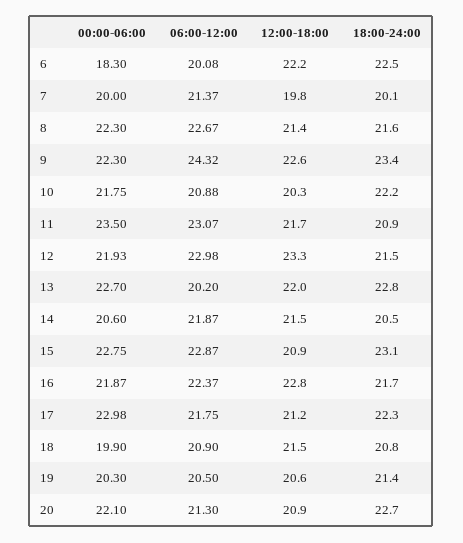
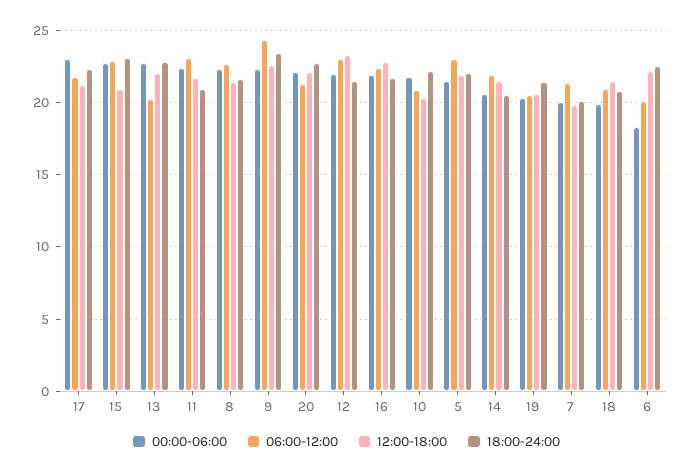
00:00-06:00, 11: 23.5 -> 22.5
12:00-18:00, 20: 20.9 -> 22
00:00-06:00, 5: none -> 21.5
06:00-12:00, 5: none -> 23
12:00-18:00, 5: none -> 22
18:00-24:00, 5: none -> 22

